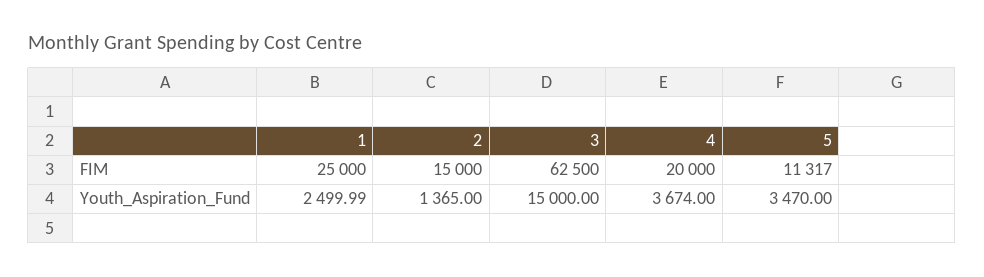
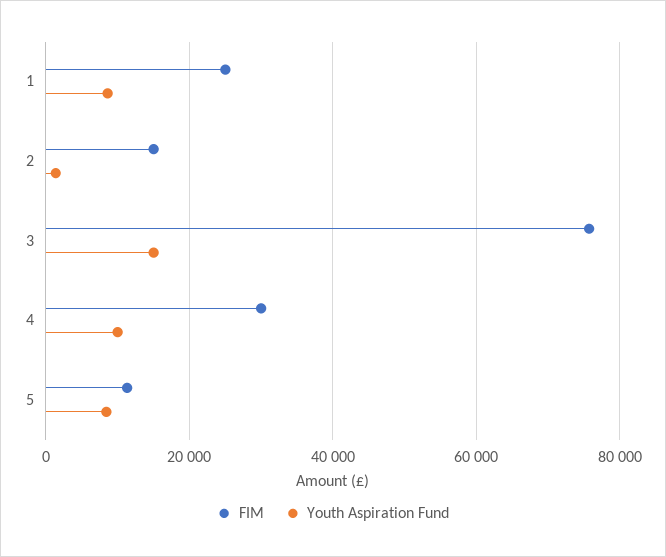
FIM, 3: 62500 -> 76000
FIM, 4: 20000 -> 30000
Youth_Aspiration_Fund, 1: 2499.99 -> 8000
Youth_Aspiration_Fund, 4: 3674 -> 10000
Youth_Aspiration_Fund, 5: 3470 -> 8000

